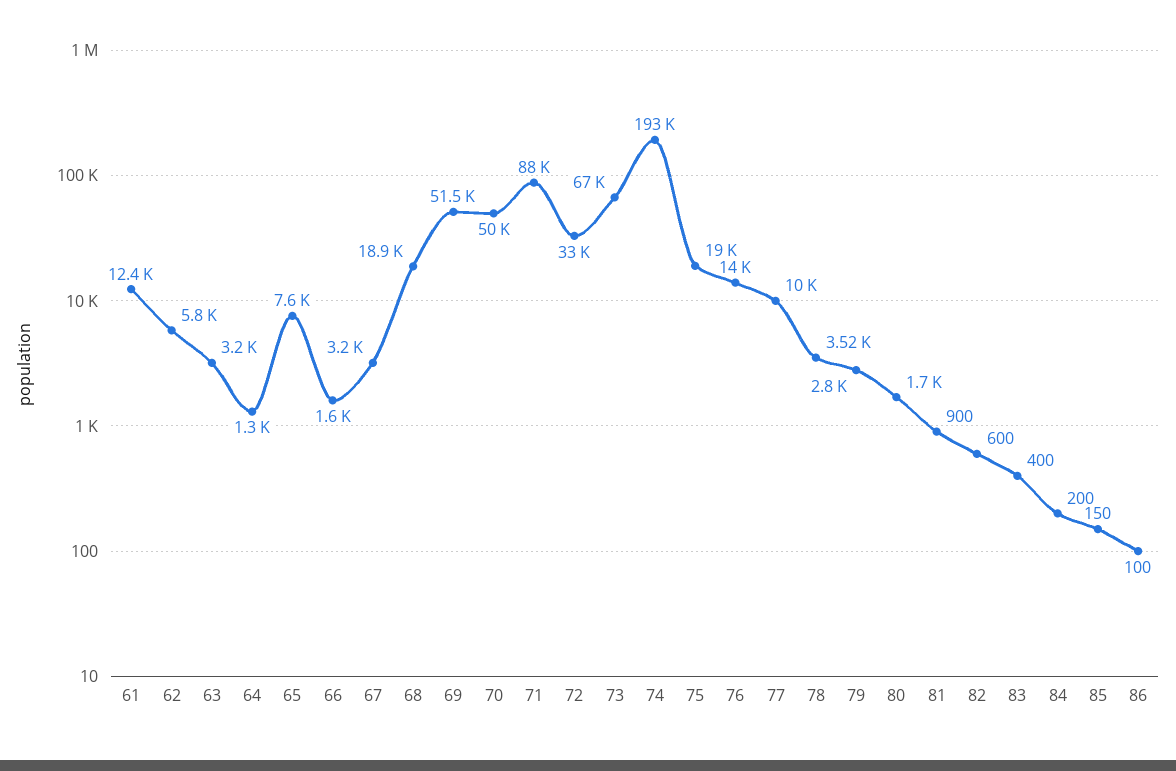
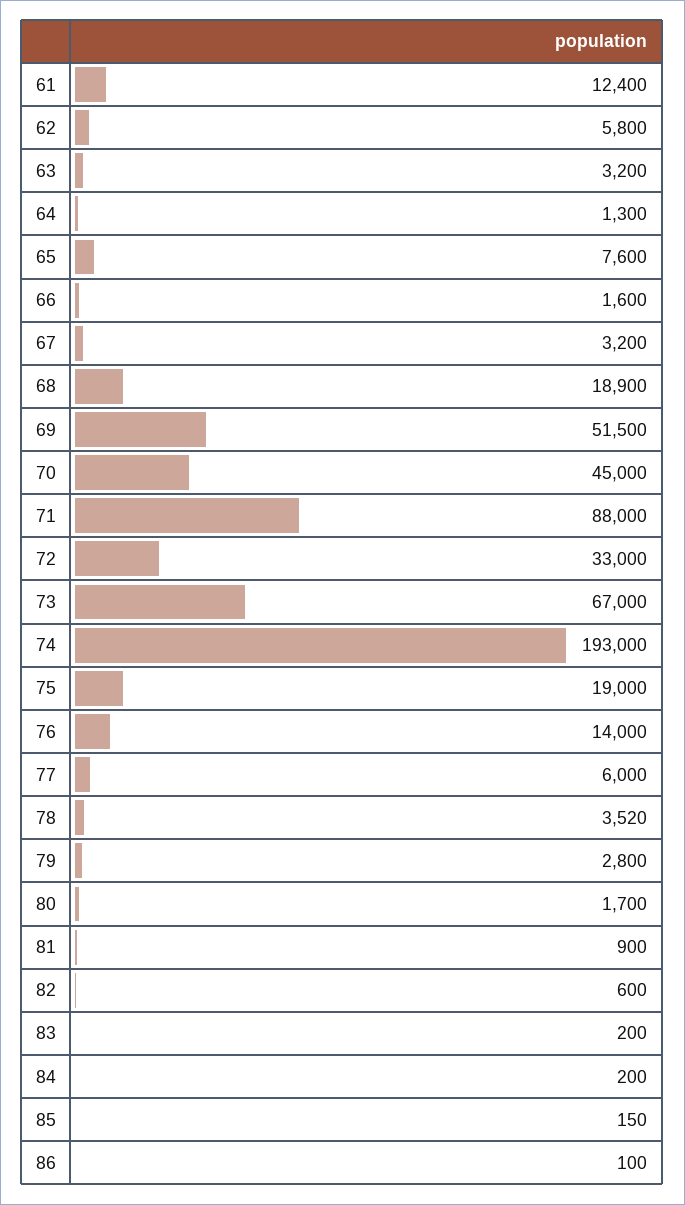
70: 50000 -> 45000
77: 10000 -> 6000
83: 400 -> 200

